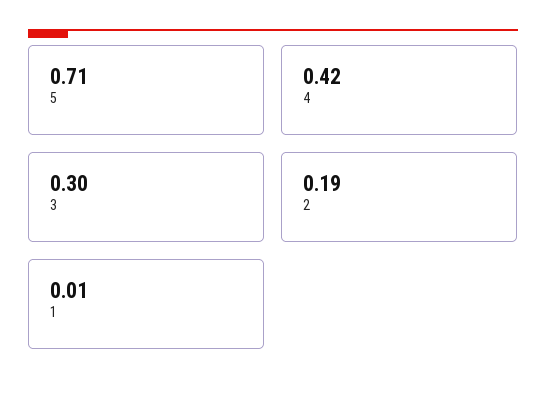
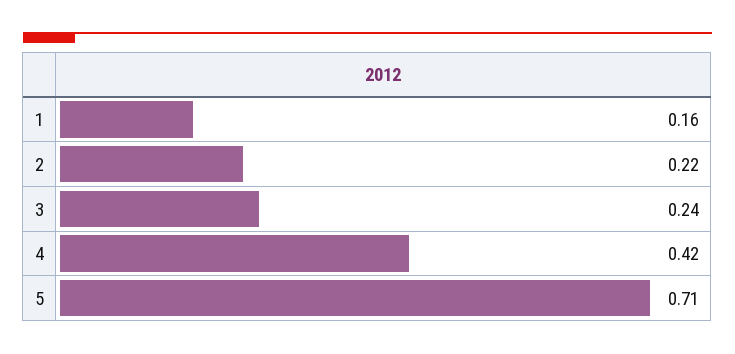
3: 0.3 -> 0.24
2: 0.19 -> 0.22
1: 0.01 -> 0.16

